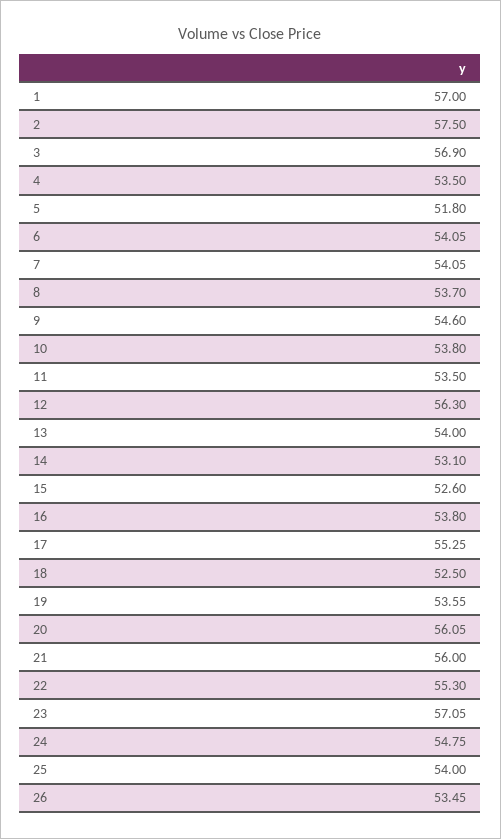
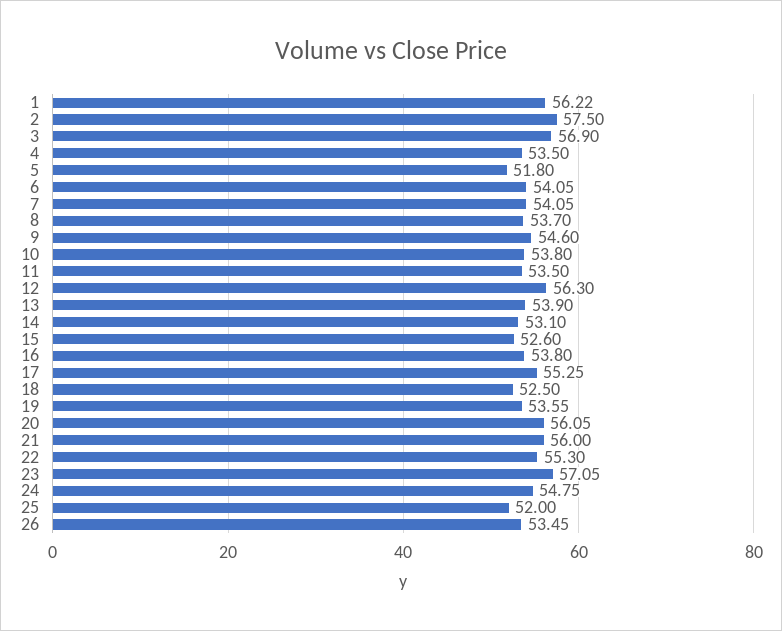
1: 57 -> 56.22
13: 54 -> 53.9
25: 54 -> 52

